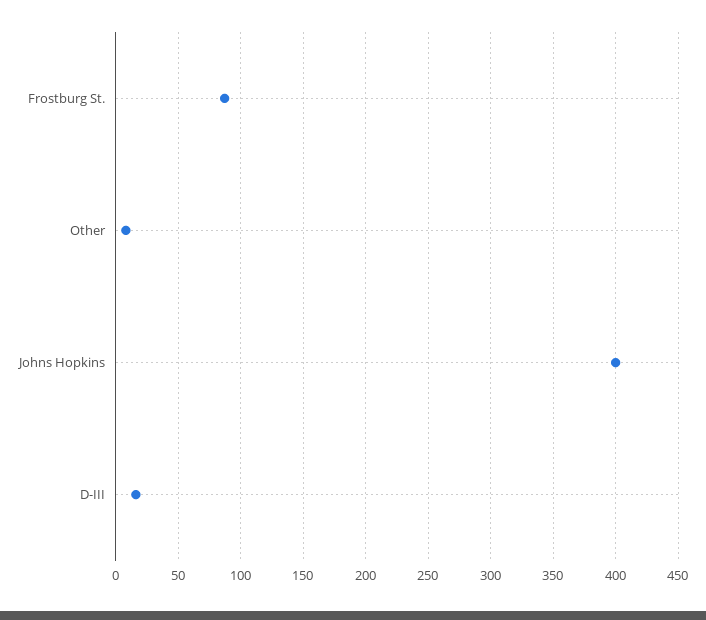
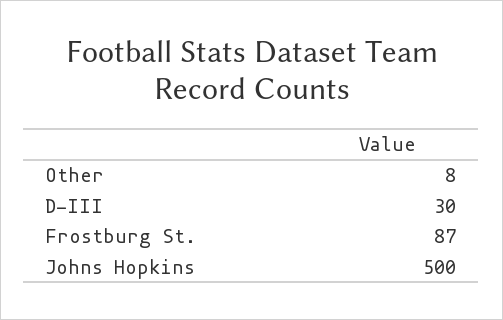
Johns Hopkins: 400 -> 500
D-III: 15 -> 30

